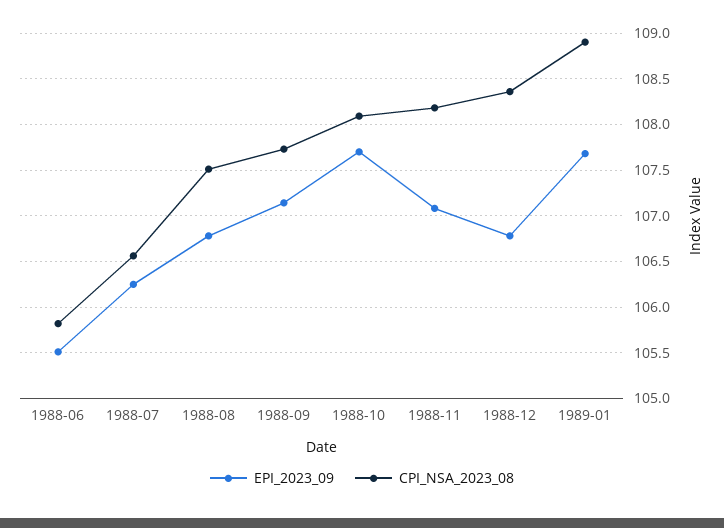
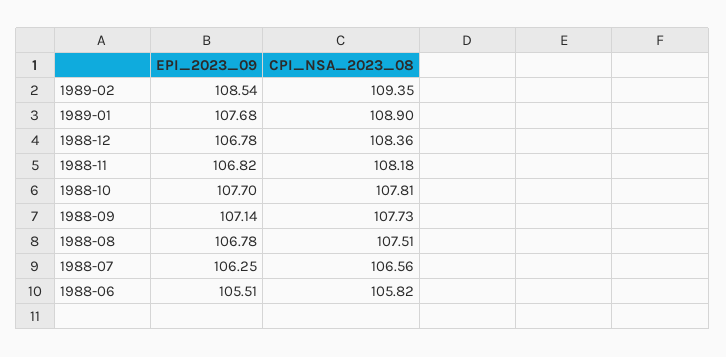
CPI_NSA_2023_08, 1988-10: 108.1 -> 107.81
EPI_2023_09, 1988-11: 107.1 -> 106.82
EPI_2023_09, 1989-02: none -> 108.54
CPI_NSA_2023_08, 1989-02: none -> 109.35

